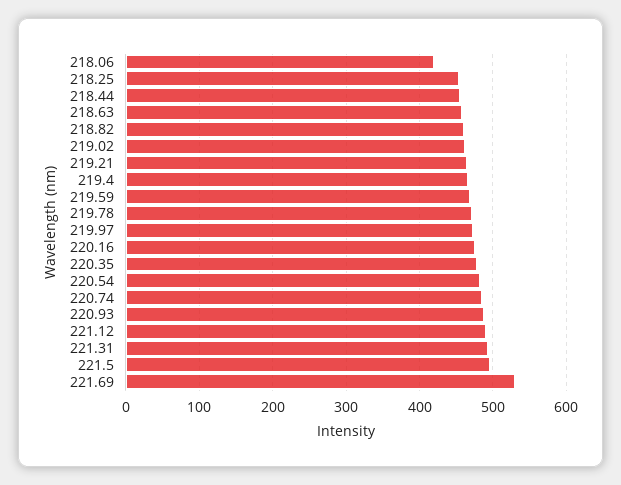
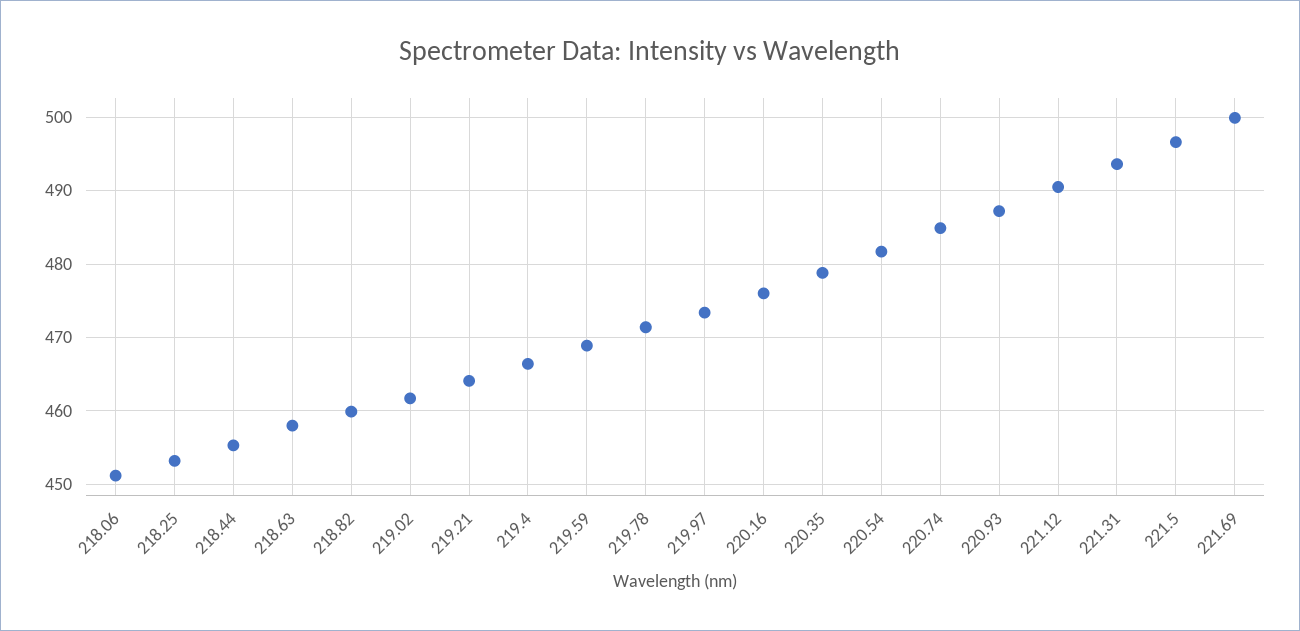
218.06: 420 -> 451
221.69: 530 -> 500

